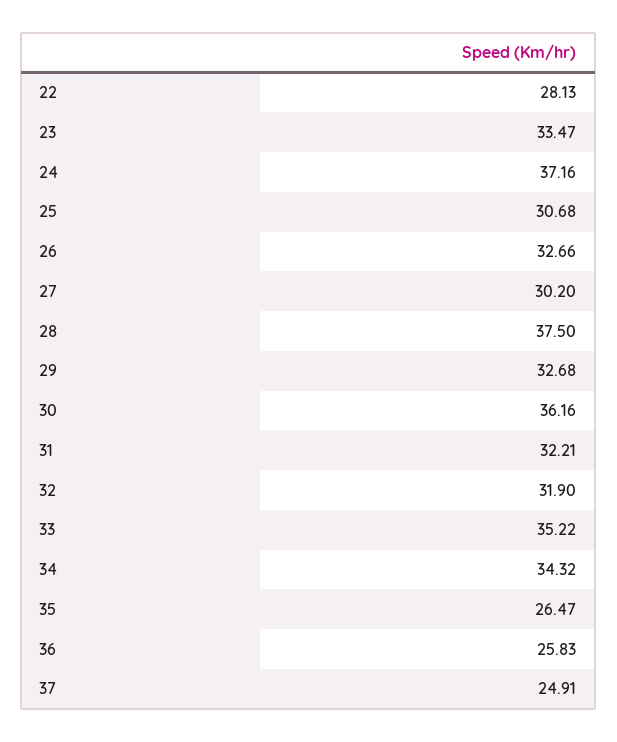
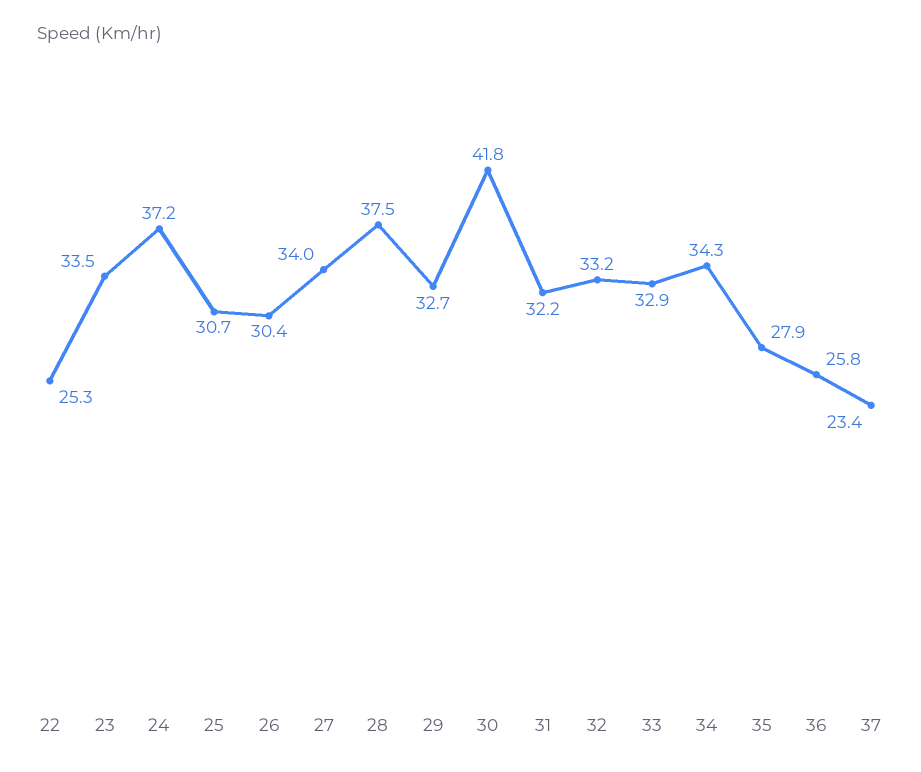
22: 28.13 -> 25.3
26: 32.66 -> 30.4
27: 30.2 -> 34
30: 36.16 -> 41.8
32: 31.9 -> 33.2
33: 35.22 -> 32.9
35: 26.47 -> 27.9
37: 24.91 -> 23.4

